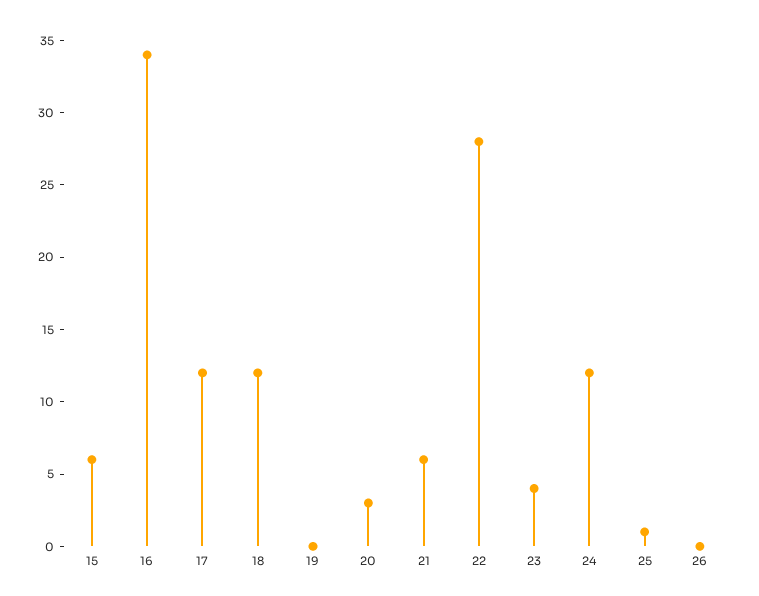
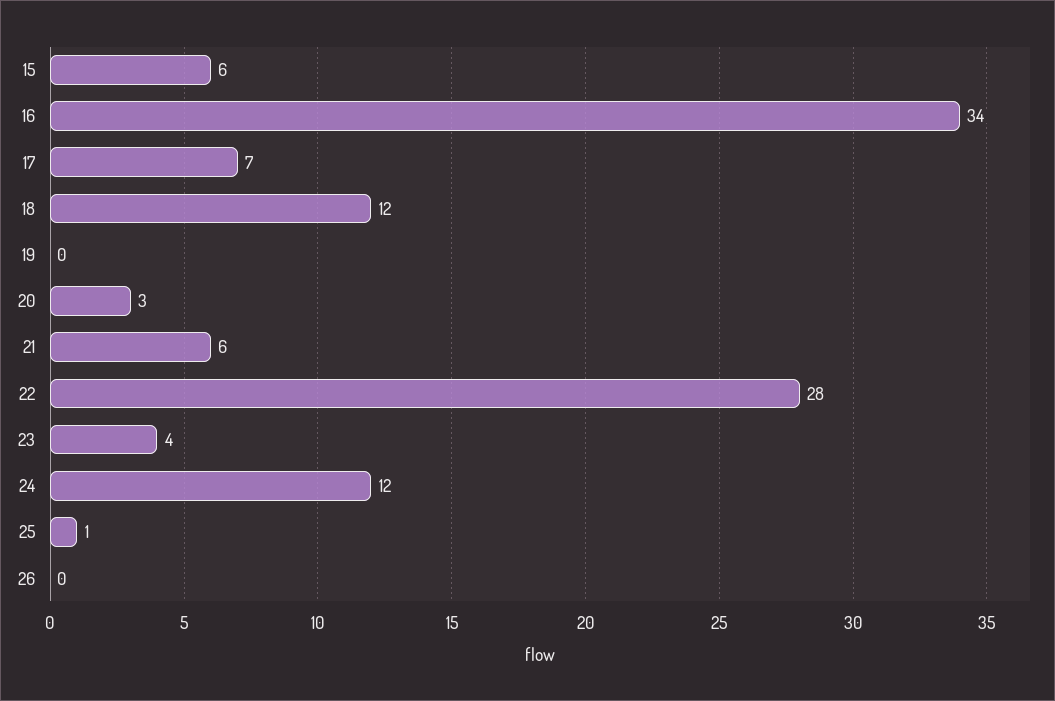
17: 12 -> 7

